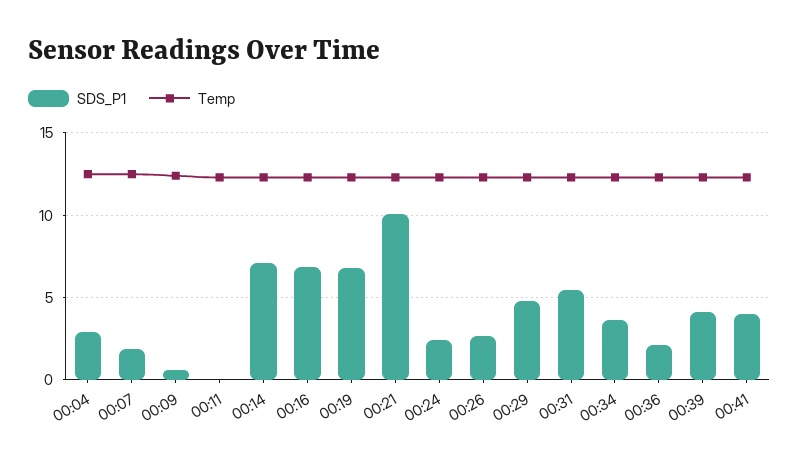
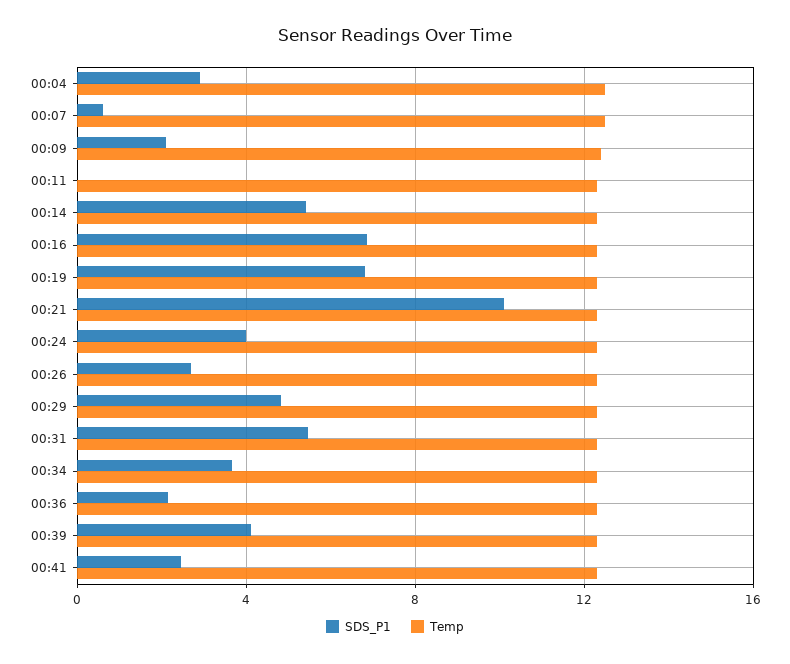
SDS_P1, 00:07: 2 -> 0.5
SDS_P1, 00:09: 0.5 -> 2
SDS_P1, 00:14: 7 -> 5.5
SDS_P1, 00:24: 2.5 -> 4
SDS_P1, 00:41: 4 -> 2.5

